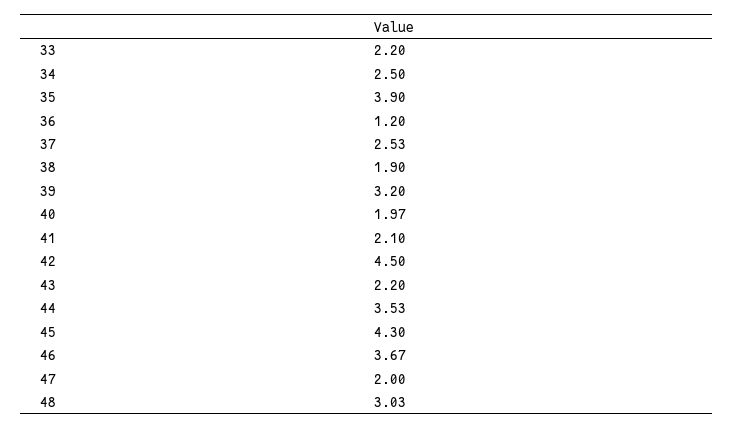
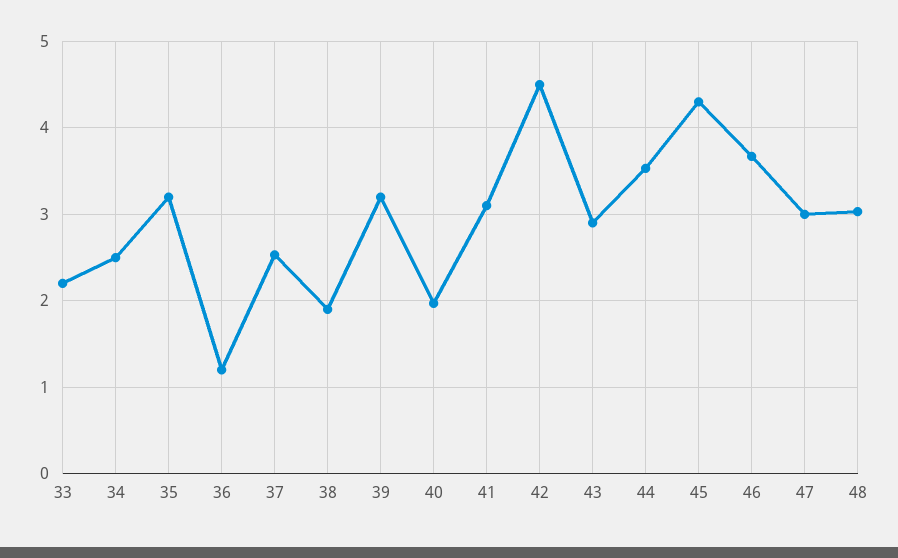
35: 3.9 -> 3.2
41: 2.1 -> 3.1
43: 2.2 -> 2.9
47: 2 -> 3

